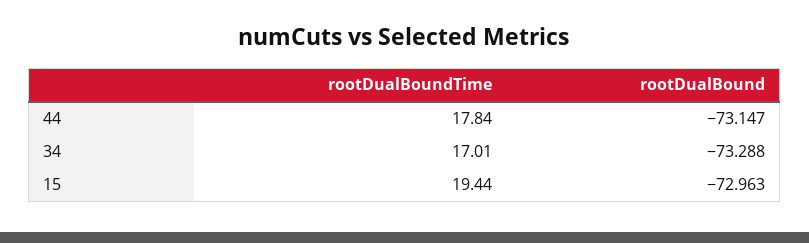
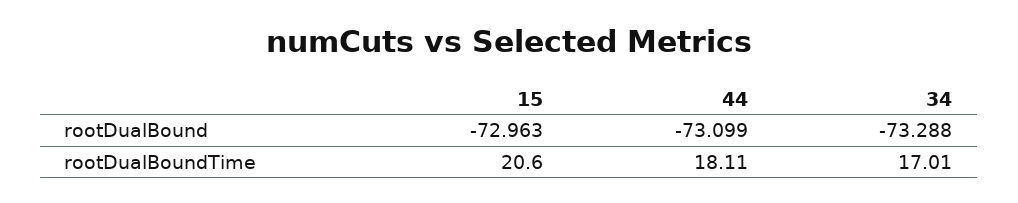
rootDualBoundTime, 44: 17.84 -> 18.11
rootDualBound, 44: -73.147 -> -73.099
rootDualBoundTime, 15: 19.44 -> 20.6

